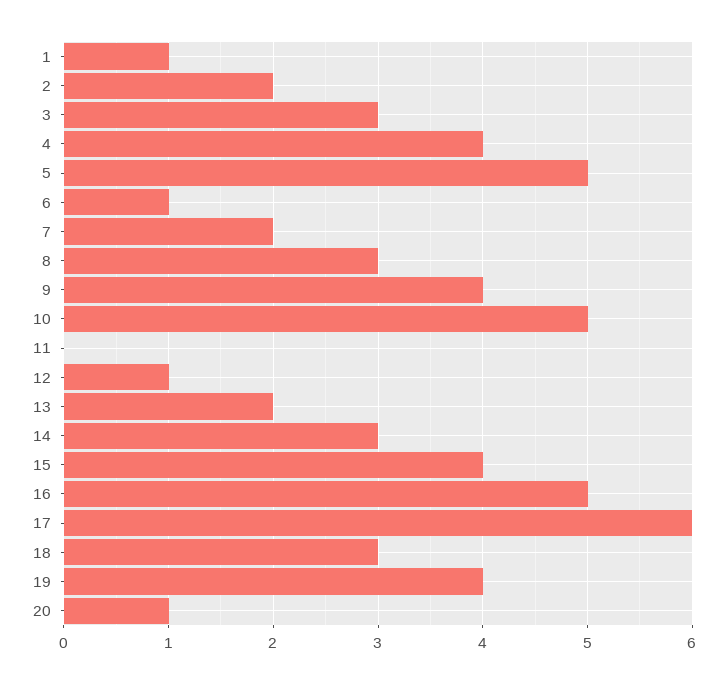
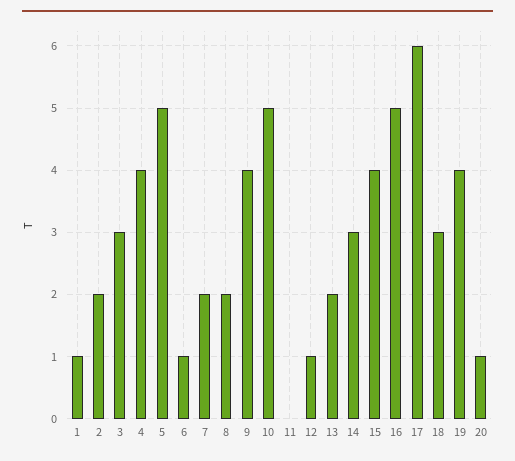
8: 3 -> 2

